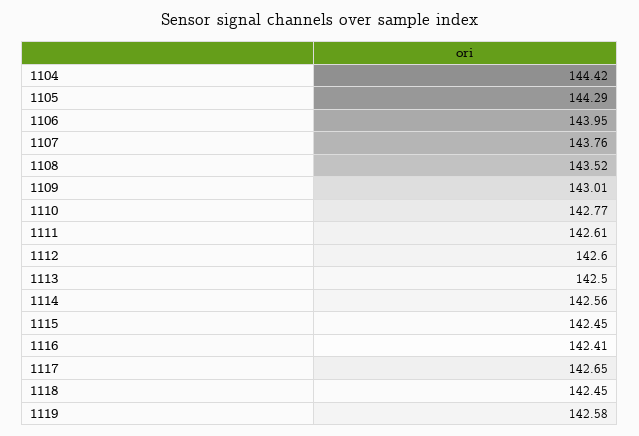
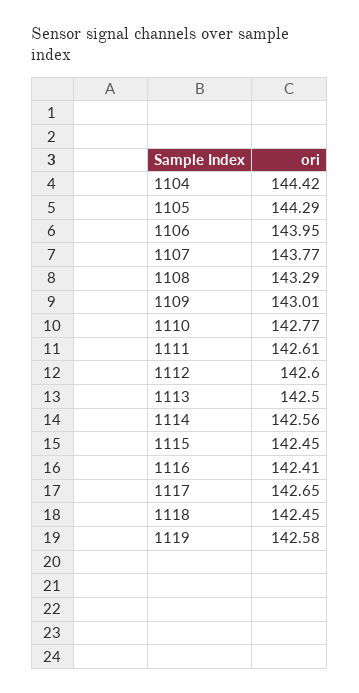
1107: 143.76 -> 143.77
1108: 143.52 -> 143.29

